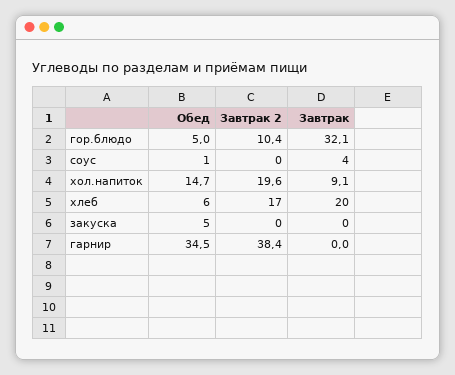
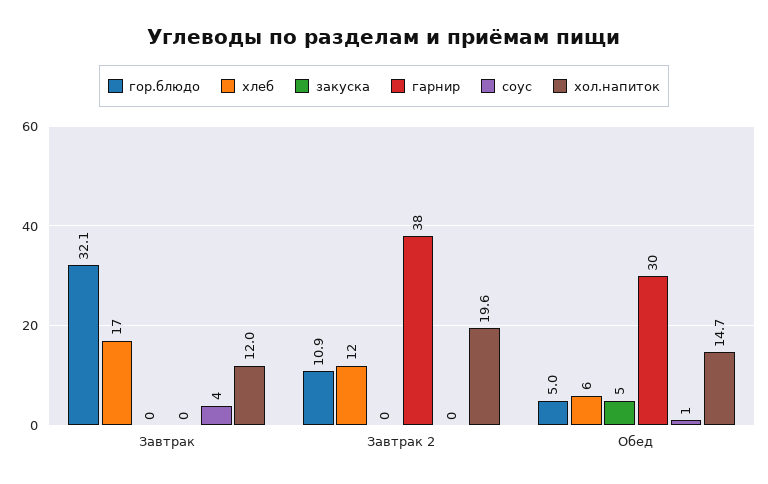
гор.блюдо, Завтрак 2: 10.4 -> 10.9
хол.напиток, Завтрак: 9.1 -> 12
хлеб, Завтрак 2: 17 -> 12
хлеб, Завтрак: 20 -> 17
гарнир, Обед: 34.5 -> 30

